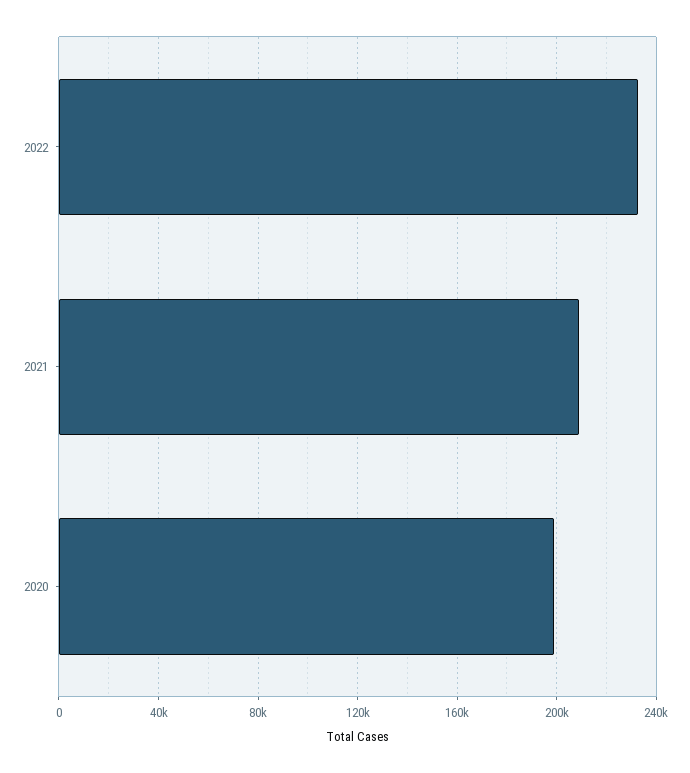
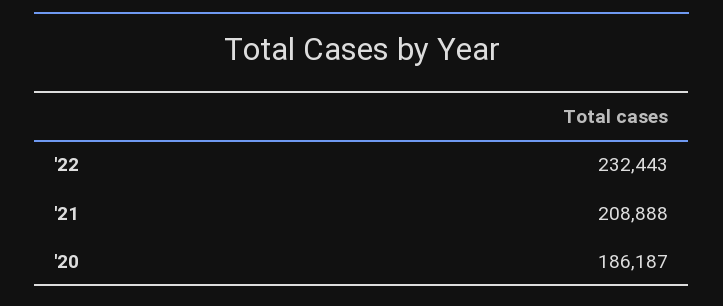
2020: 200000 -> 186187

